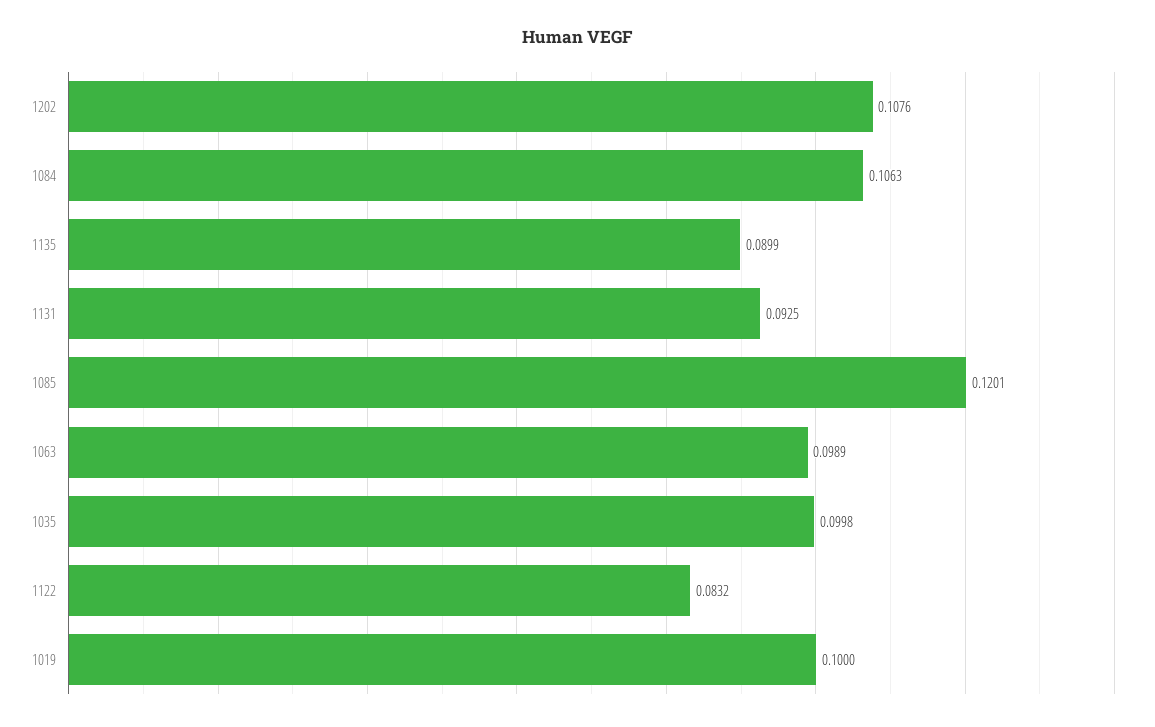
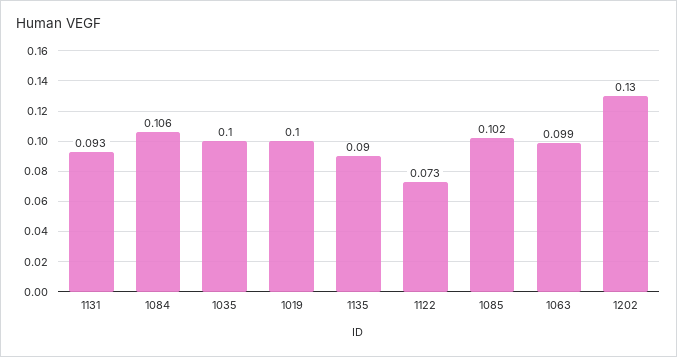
1202: 0.1076 -> 0.13
1085: 0.1201 -> 0.102
1122: 0.0832 -> 0.073

